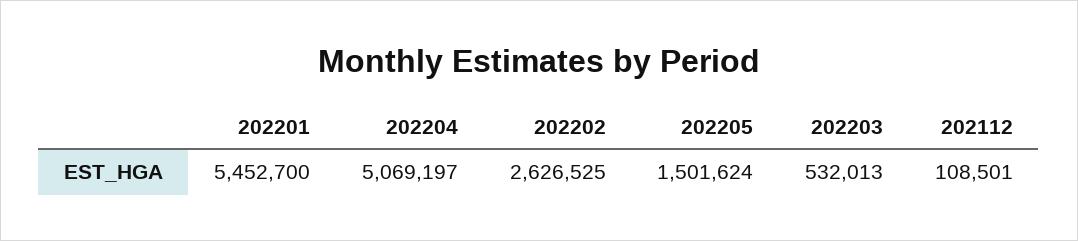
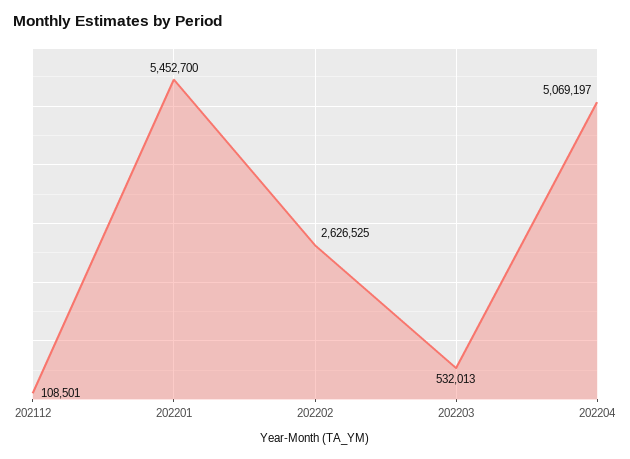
202205: 1501624 -> none

